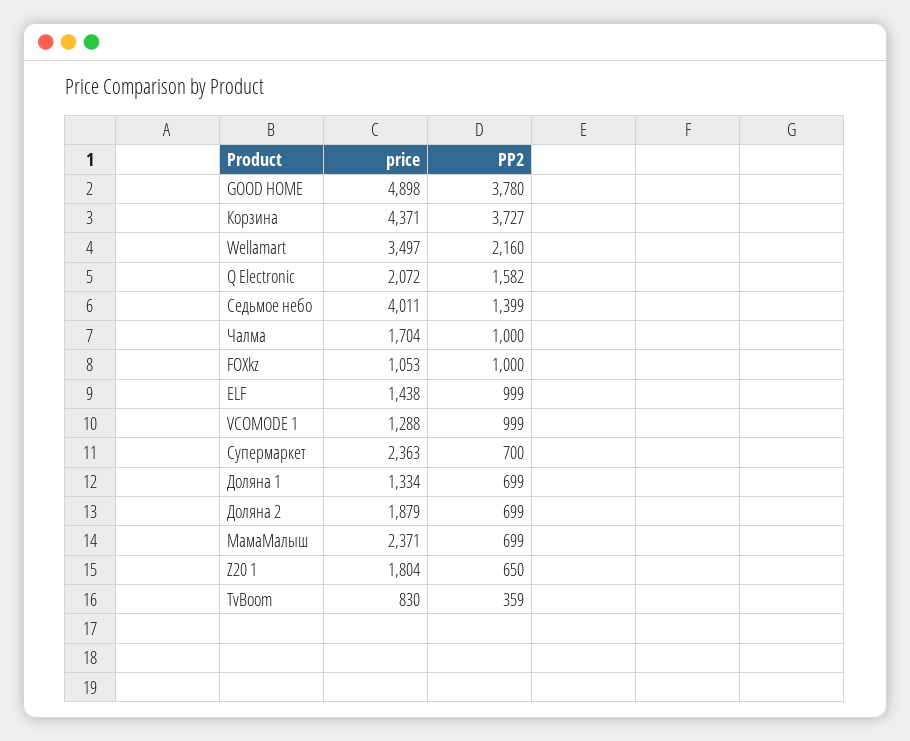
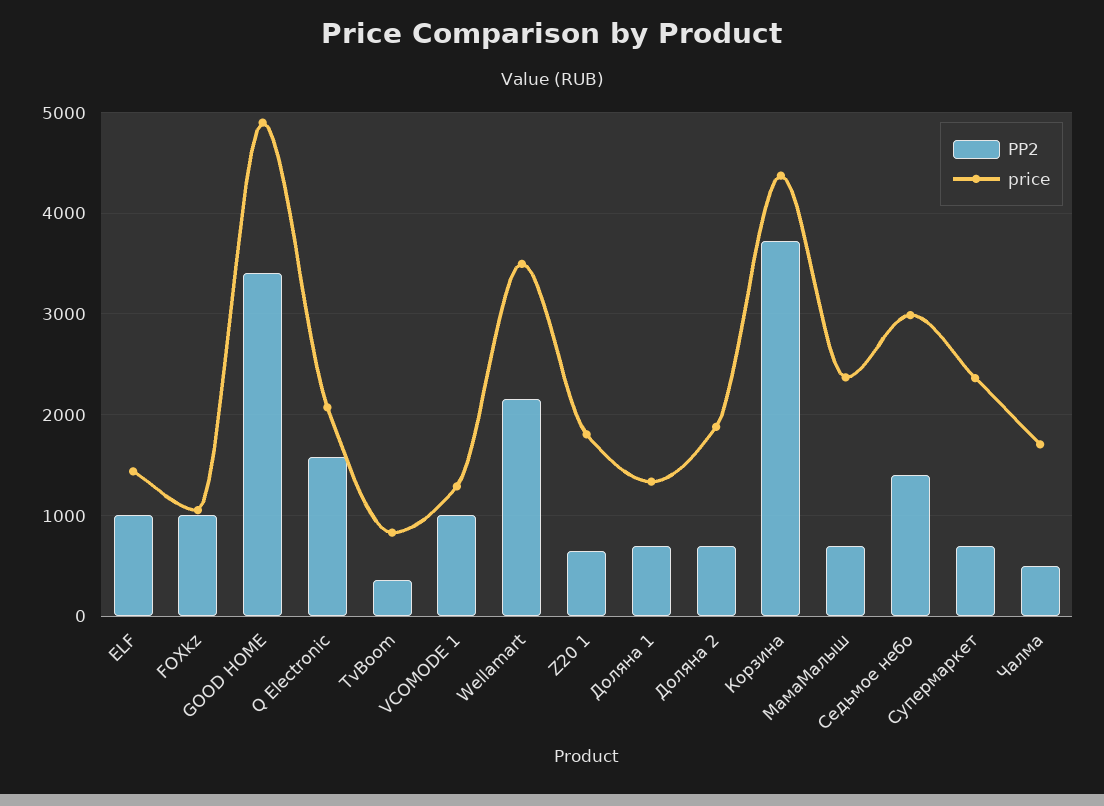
PP2, GOOD HOME: 3780 -> 3400
price, Седьмое небо: 4011 -> 3000
PP2, Чалма: 1000 -> 500

